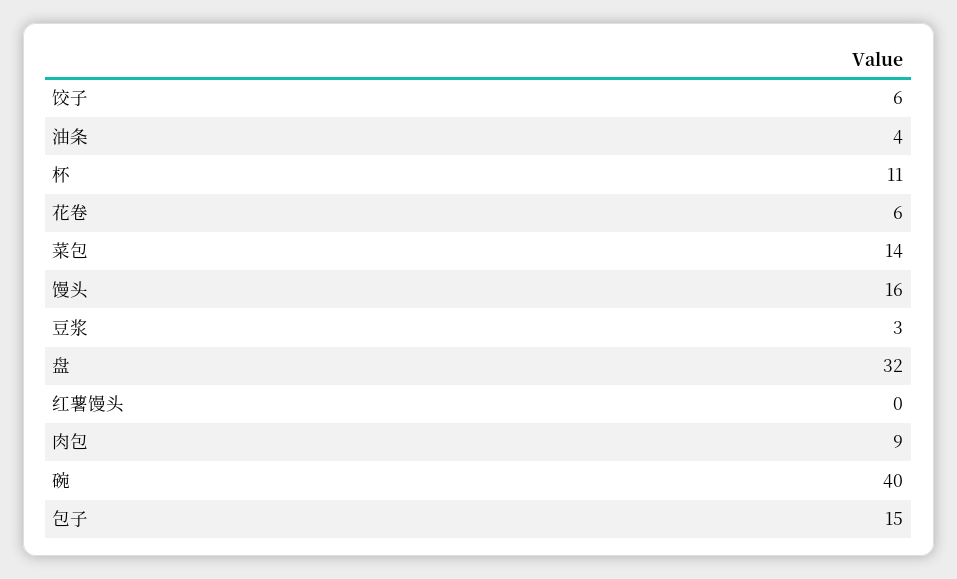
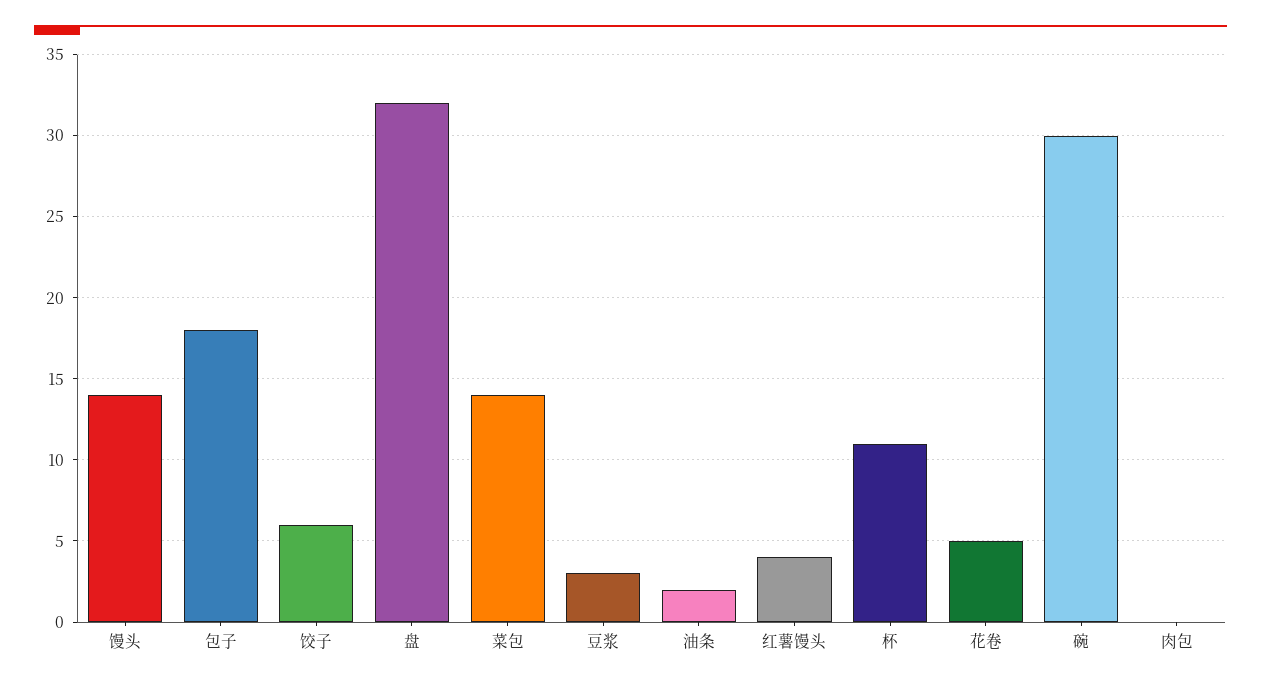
油条: 4 -> 2
花卷: 6 -> 5
馒头: 16 -> 14
红薯馒头: 0 -> 4
肉包: 9 -> 0
碗: 40 -> 30
包子: 15 -> 18

